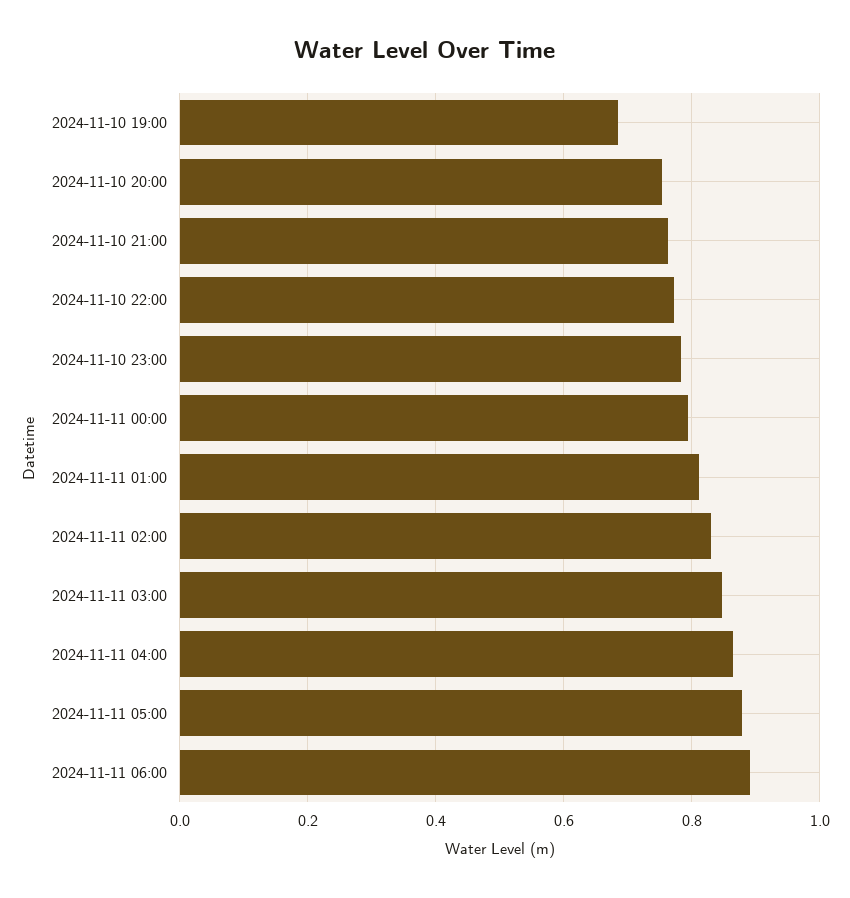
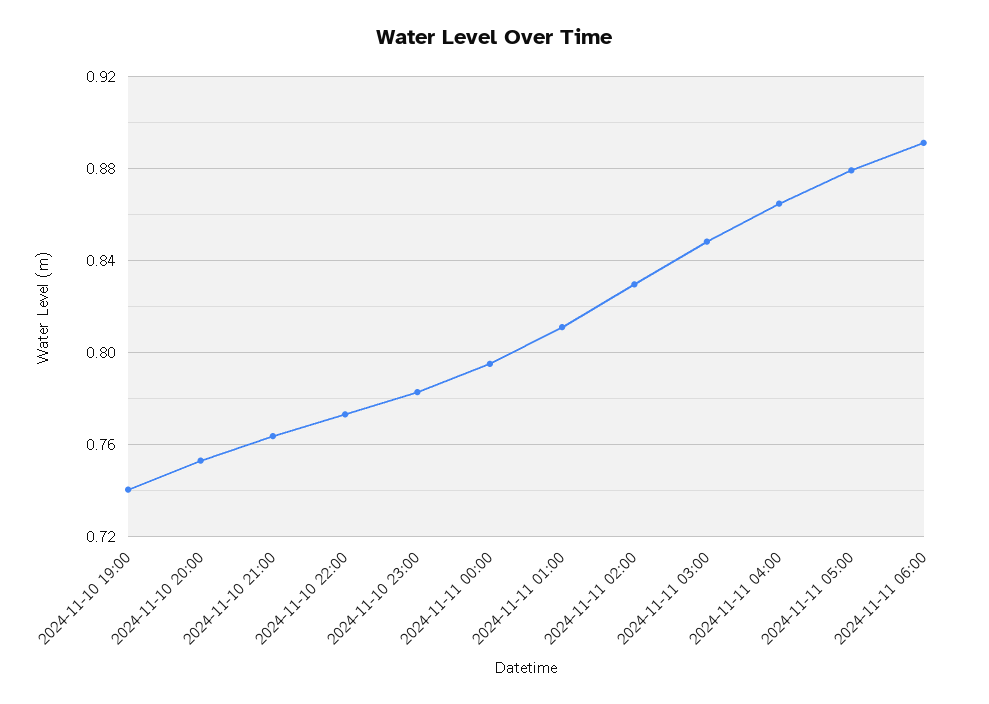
2024-11-10 19:00: 0.68 -> 0.74

